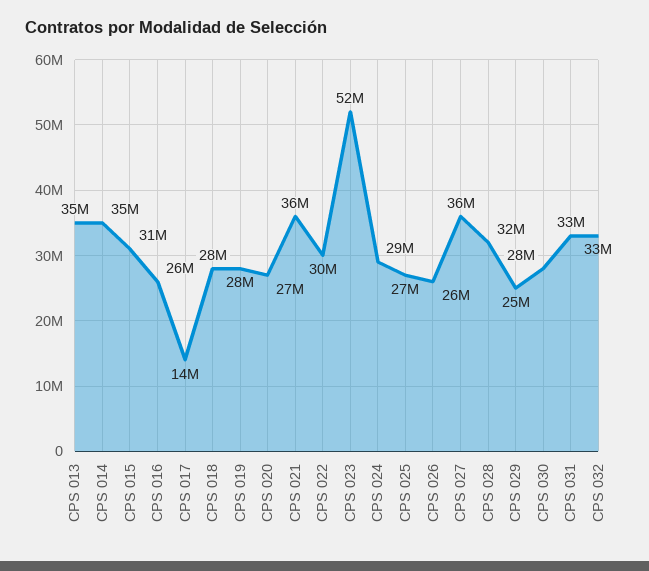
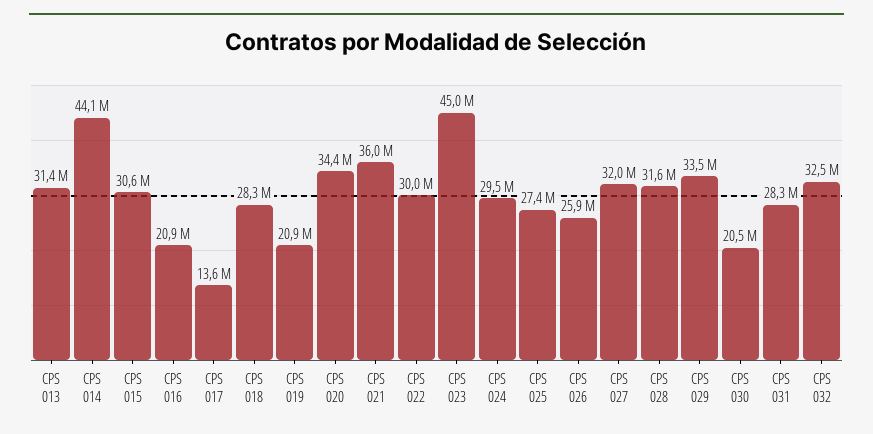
CPS 013: 35000000 -> 31400000
CPS 014: 35000000 -> 44100000
CPS 016: 26000000 -> 20900000
CPS 019: 28000000 -> 20900000
CPS 020: 27000000 -> 34400000
CPS 023: 52000000 -> 45000000
CPS 027: 36000000 -> 32000000
CPS 029: 25000000 -> 33500000
CPS 030: 28000000 -> 20500000
CPS 031: 33000000 -> 28300000

